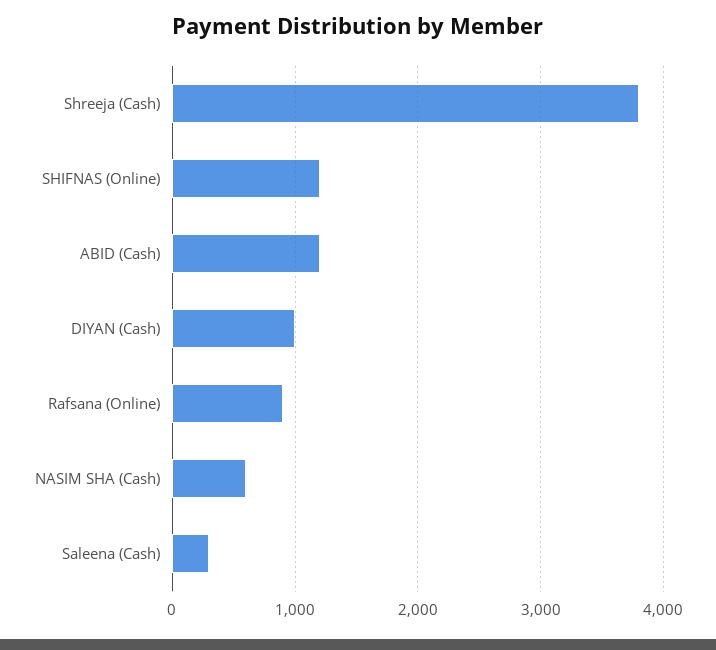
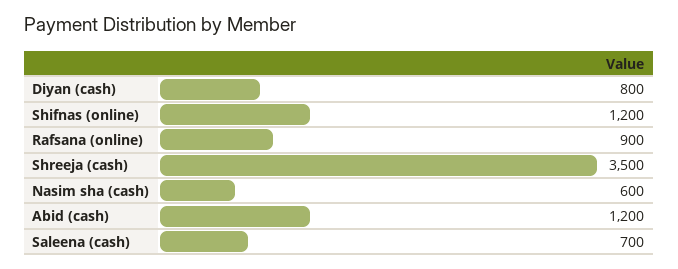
Shreeja (Cash): 3800 -> 3500
DIYAN (Cash): 1000 -> 800
Saleena (Cash): 300 -> 700

